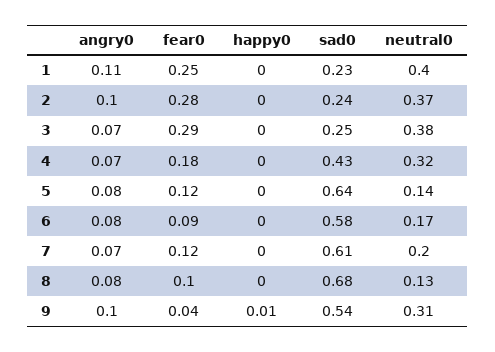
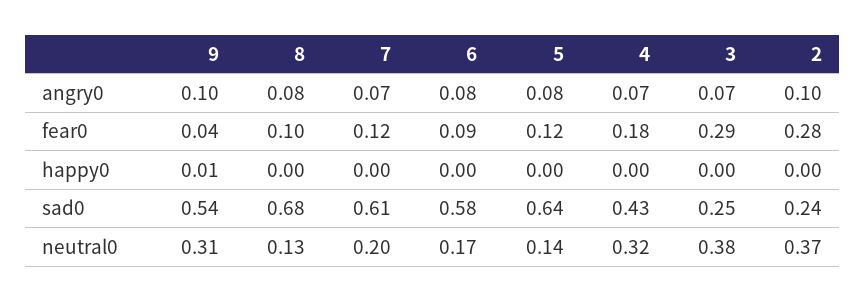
angry0, 1: 0.11 -> none
fear0, 1: 0.25 -> none
happy0, 1: 0 -> none
sad0, 1: 0.23 -> none
neutral0, 1: 0.4 -> none

